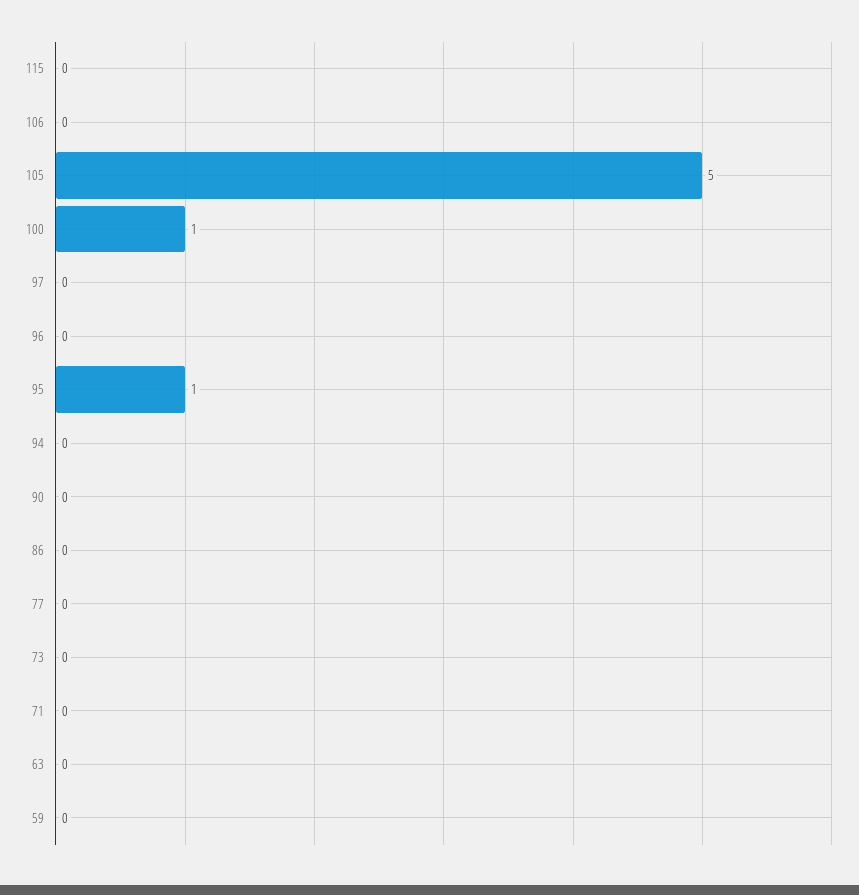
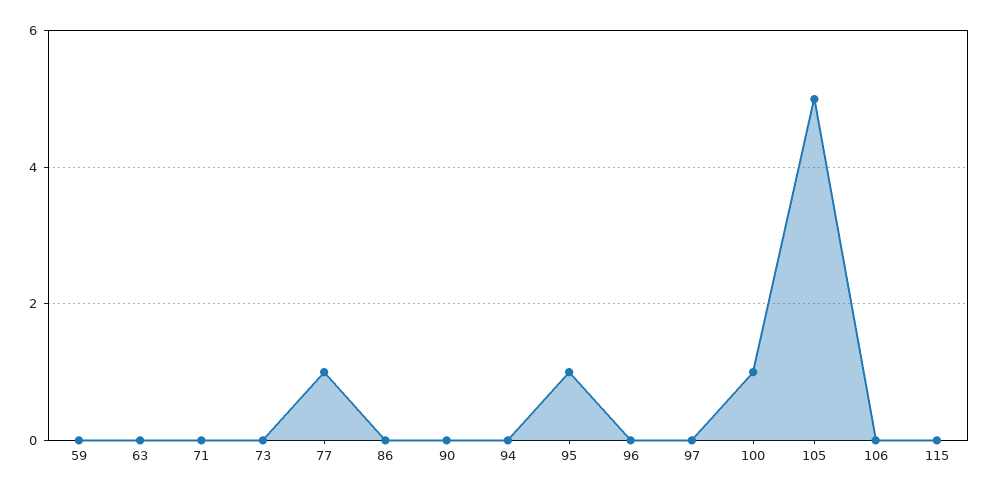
77: 0 -> 1

